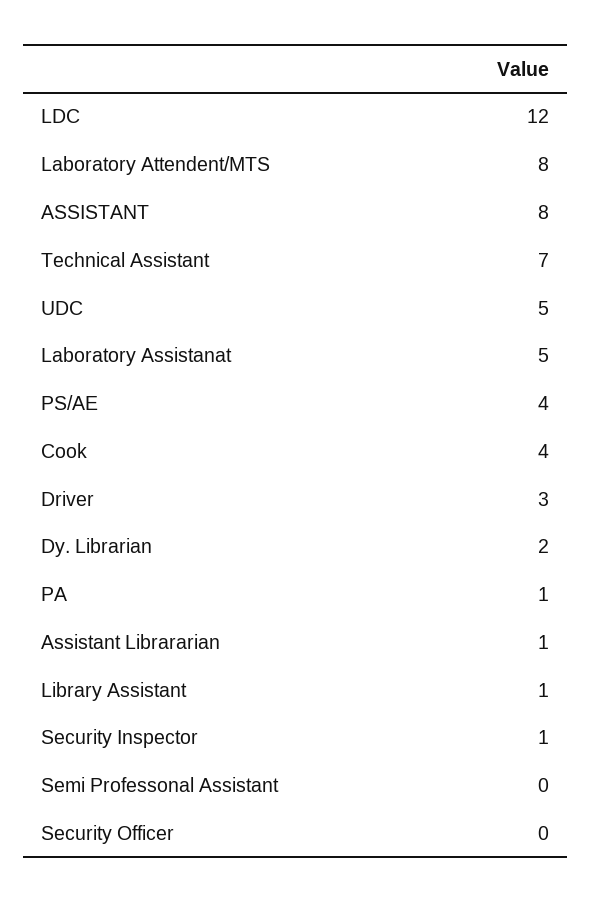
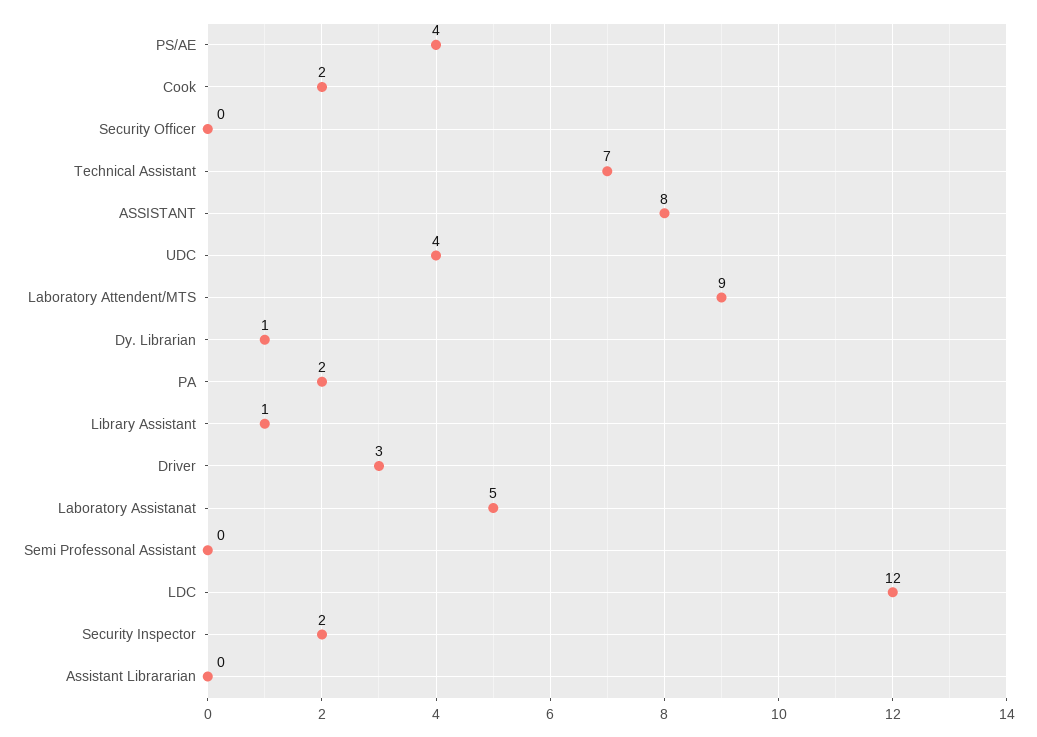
Laboratory Attendent/MTS: 8 -> 9
UDC: 5 -> 4
Cook: 4 -> 2
Dy. Librarian: 2 -> 1
PA: 1 -> 2
Assistant Librararian: 1 -> 0
Security Inspector: 1 -> 2

